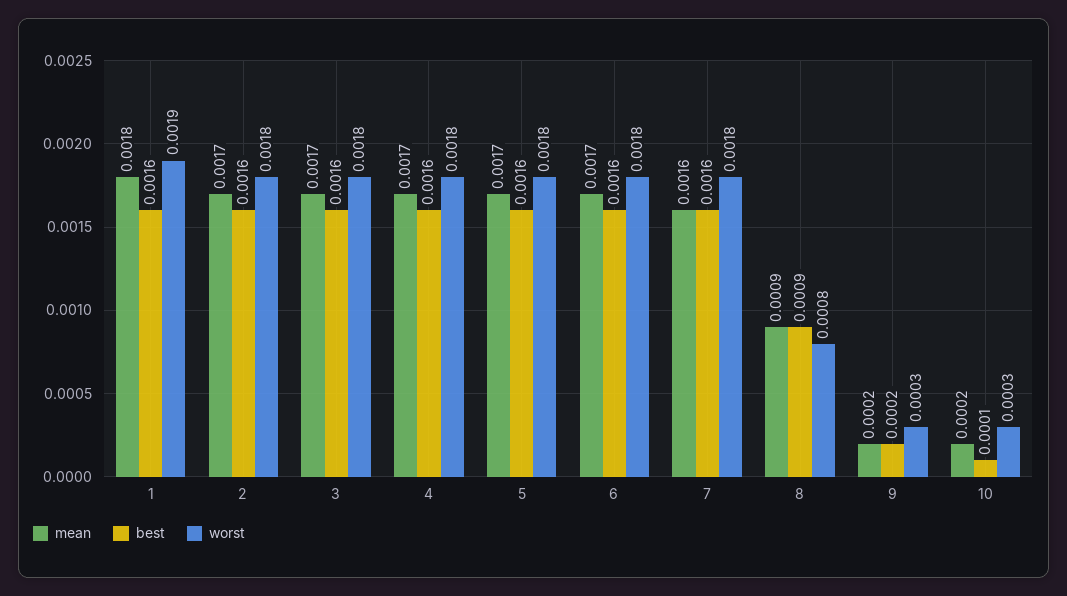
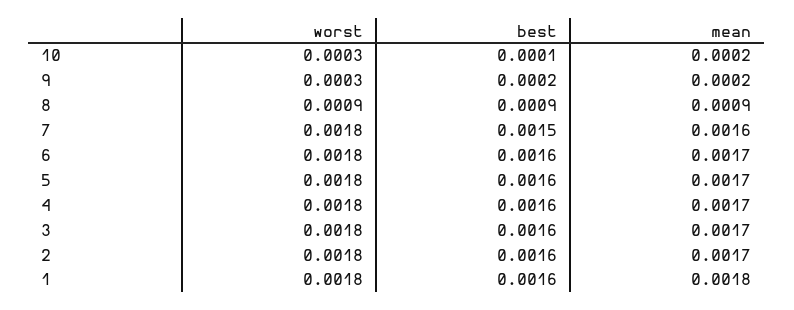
worst, 1: 0.0019 -> 0.0018
best, 7: 0.0016 -> 0.0015
worst, 8: 0.0008 -> 0.0009

